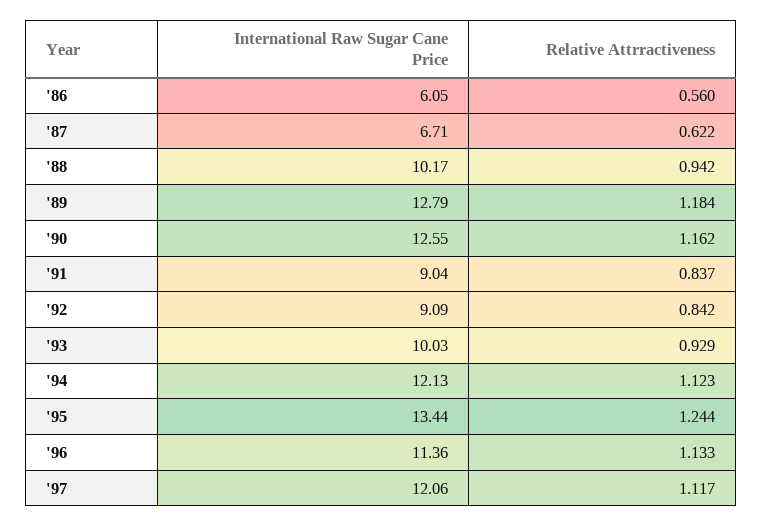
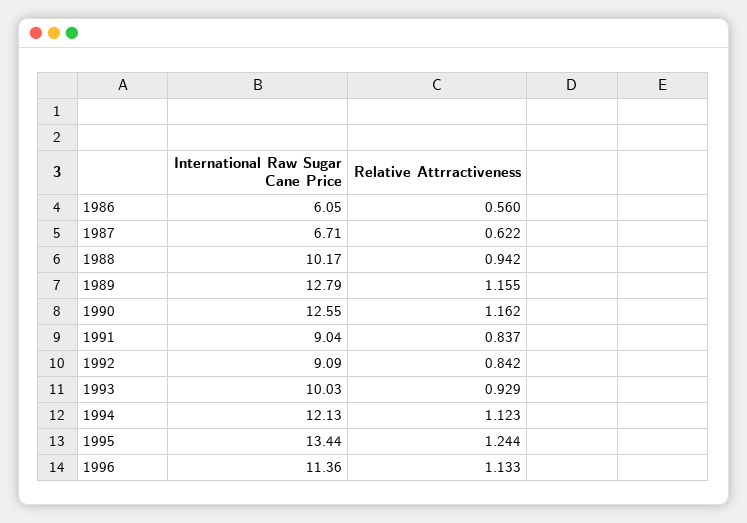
Relative Attrractiveness, '89: 1.184 -> 1.155
International Raw Sugar Cane Price, '97: 12.06 -> none
Relative Attrractiveness, '97: 1.117 -> none

